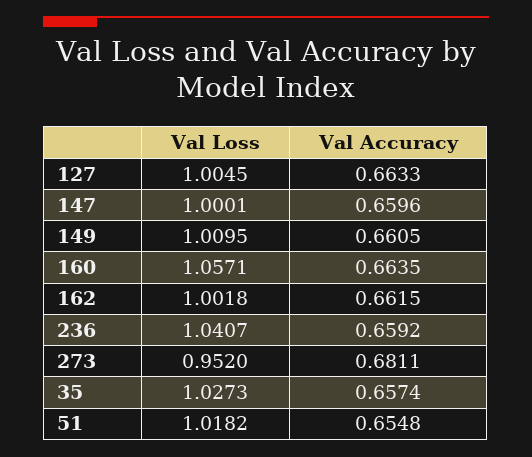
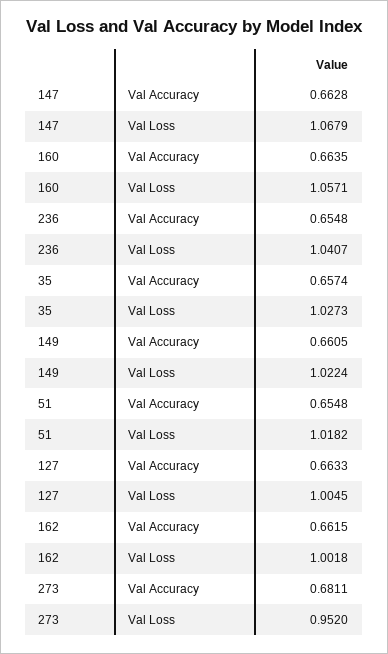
Val Loss, 147: 1.0001 -> 1.0679
Val Accuracy, 147: 0.6596 -> 0.6628
Val Loss, 149: 1.0095 -> 1.0224
Val Accuracy, 236: 0.6592 -> 0.6548

